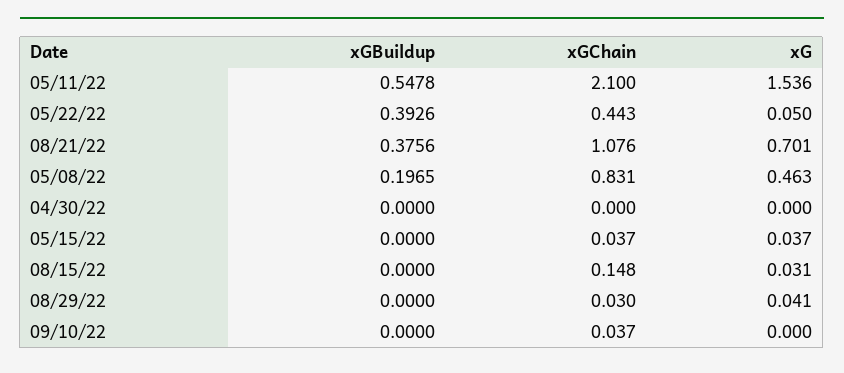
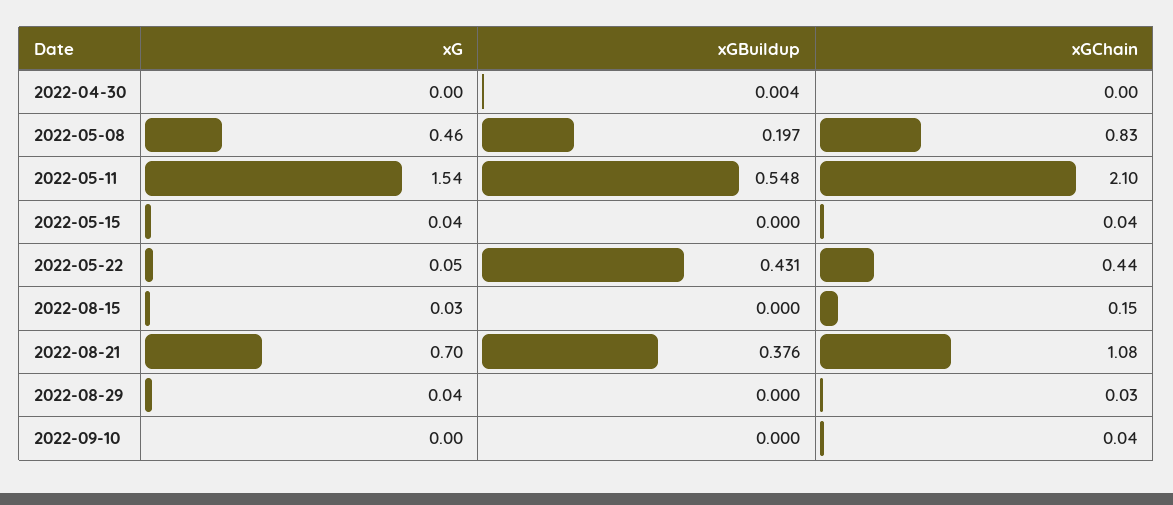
xGBuildup, 05/22/22: 0.3926 -> 0.431
xGBuildup, 04/30/22: 0 -> 0.004

